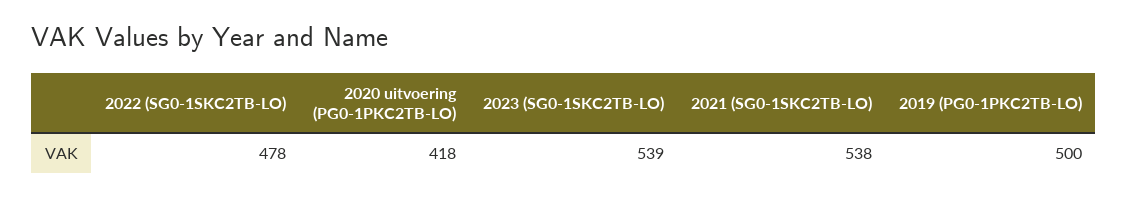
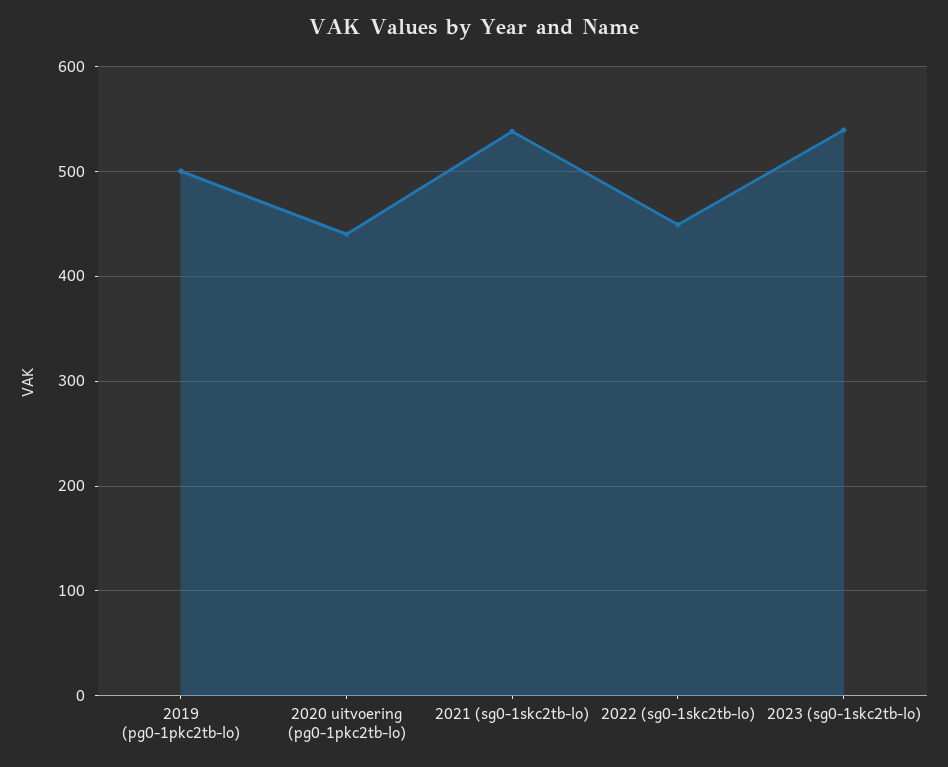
2022 (SG0-1SKC2TB-LO): 478 -> 450
2020 uitvoering (PG0-1PKC2TB-LO): 418 -> 440

